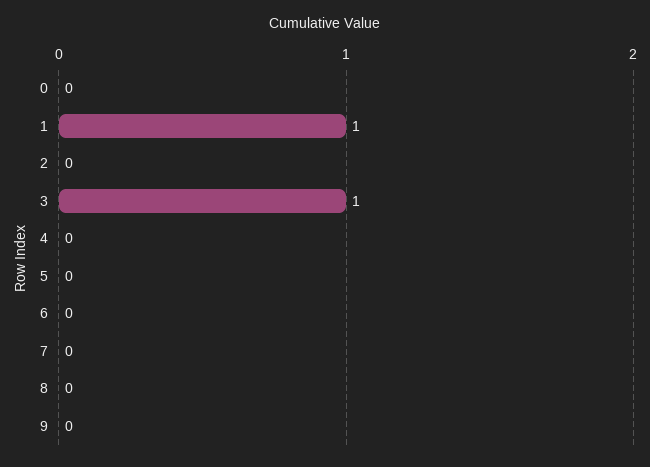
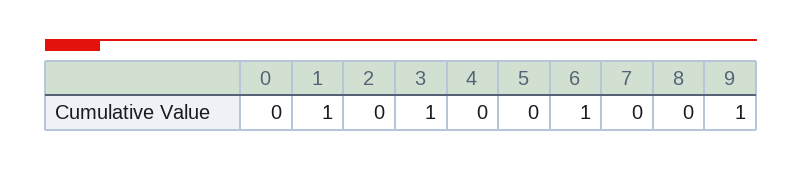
6: 0 -> 1
9: 0 -> 1

